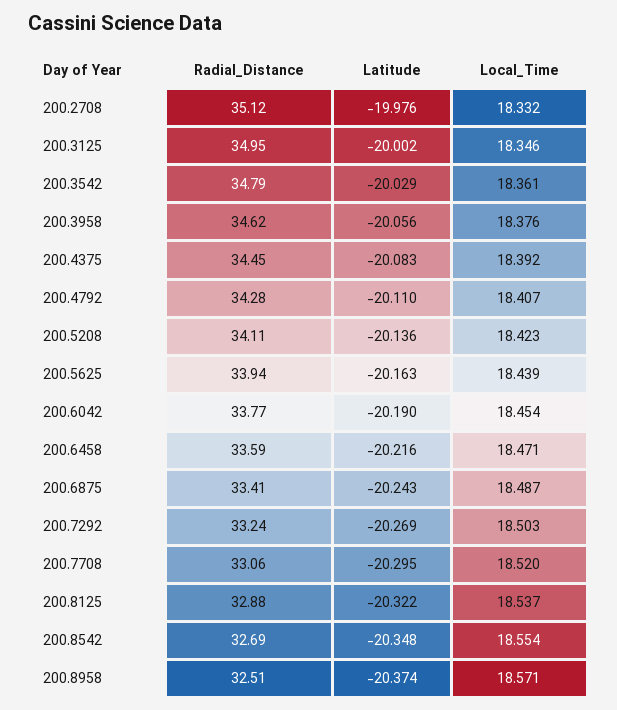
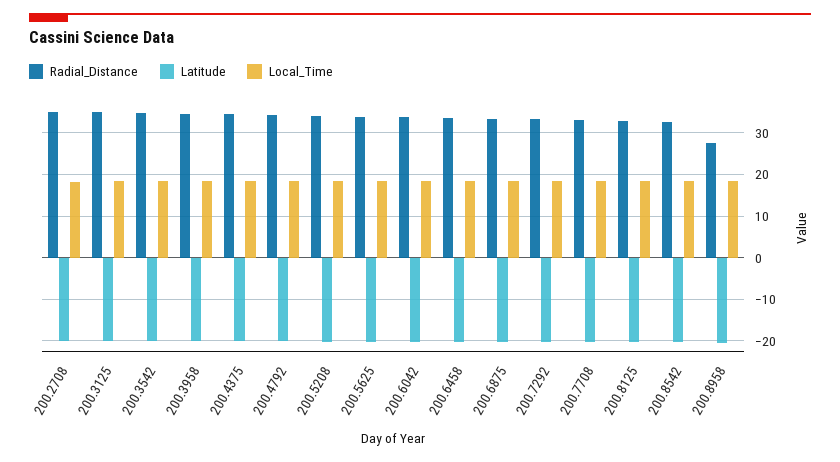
Radial_Distance, 200.8958: 32.51 -> 28

